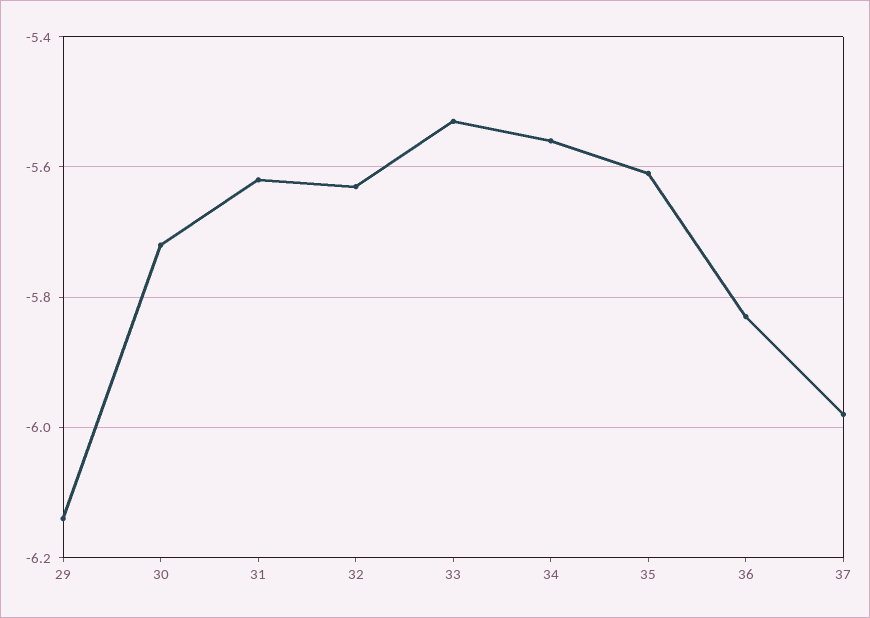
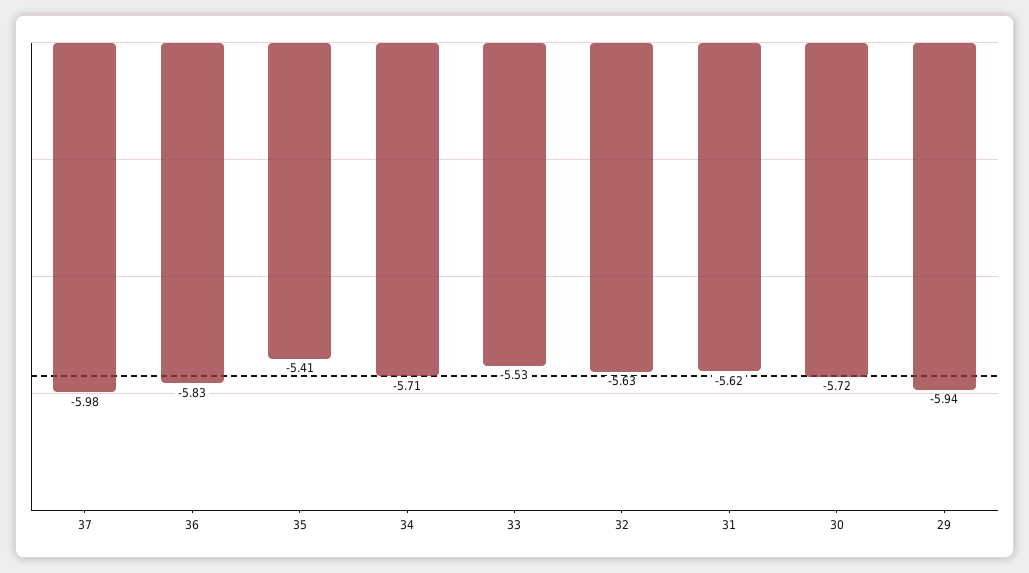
29: -6.15 -> -5.94
34: -5.55 -> -5.71
35: -5.6 -> -5.41

